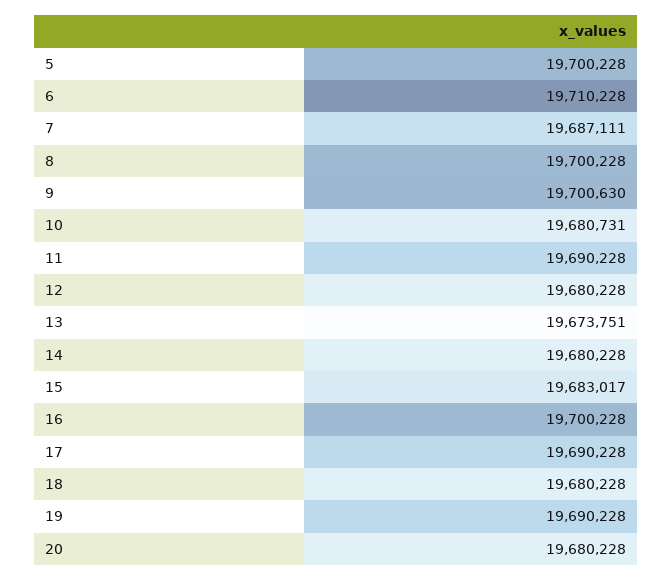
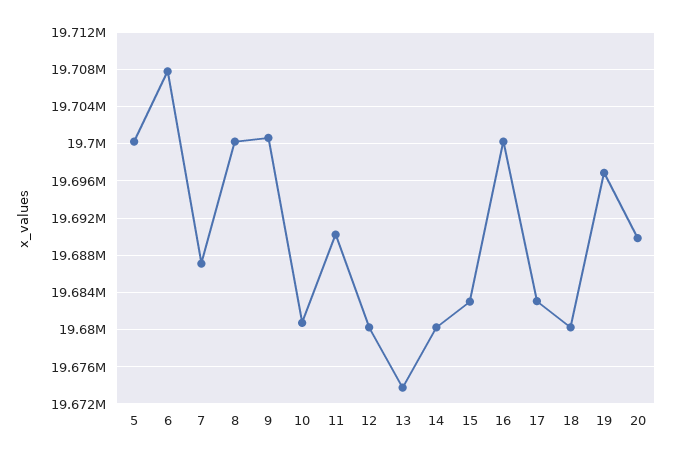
6: 19710228 -> 19708000
17: 19690228 -> 19683000
19: 19690228 -> 19697000
20: 19680228 -> 19690000

